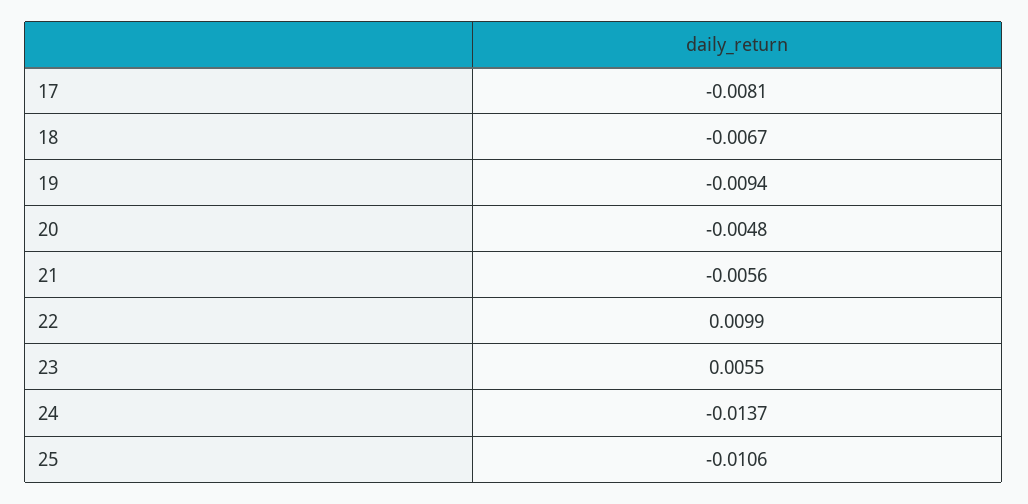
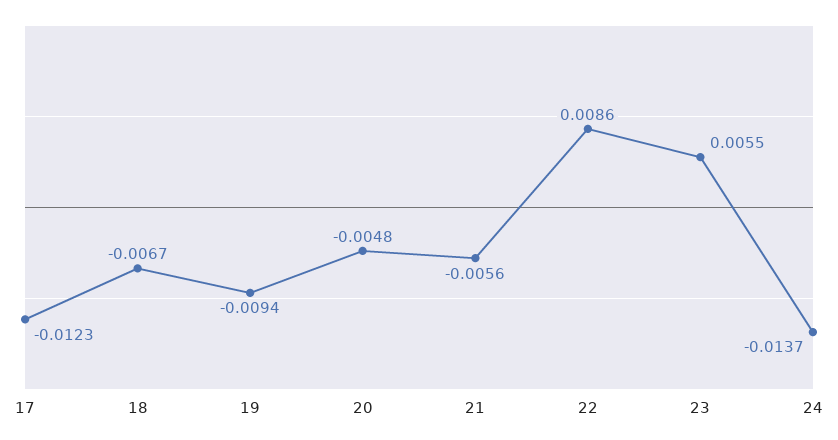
17: -0.0081 -> -0.0123
22: 0.0099 -> 0.0086
25: -0.0106 -> none

